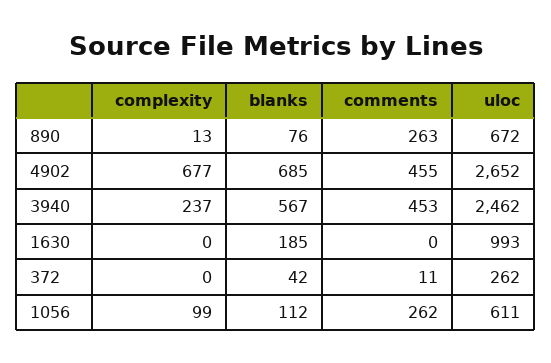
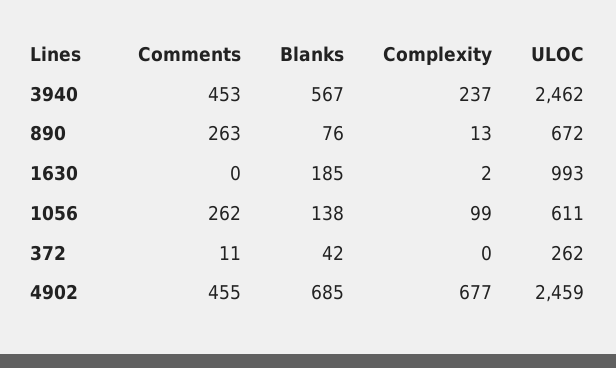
uloc, 4902: 2652 -> 2459
complexity, 1630: 0 -> 2
blanks, 1056: 112 -> 138

